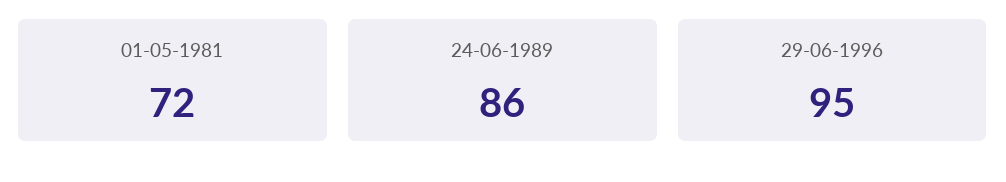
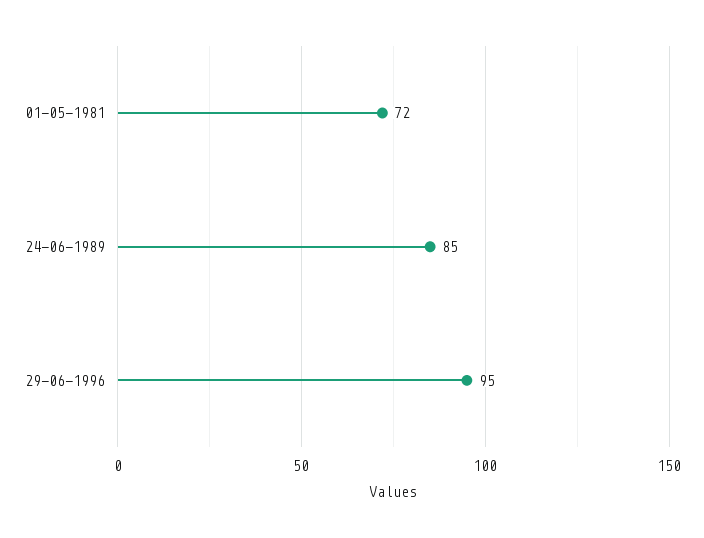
24-06-1989: 86 -> 85

